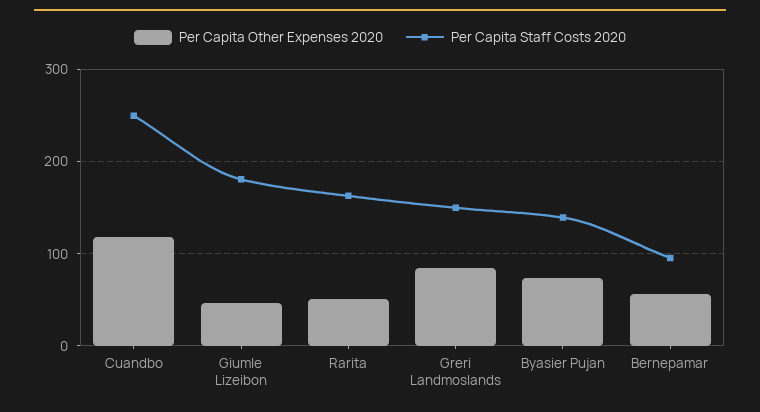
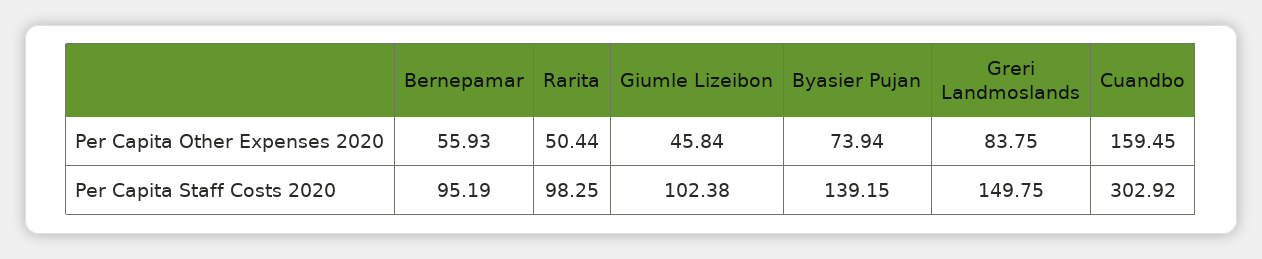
Per Capita Other Expenses 2020, Cuandbo: 120 -> 159.45
Per Capita Staff Costs 2020, Cuandbo: 250 -> 302.92
Per Capita Staff Costs 2020, Giumle Lizeibon: 180 -> 102.38
Per Capita Staff Costs 2020, Rarita: 160 -> 98.25

